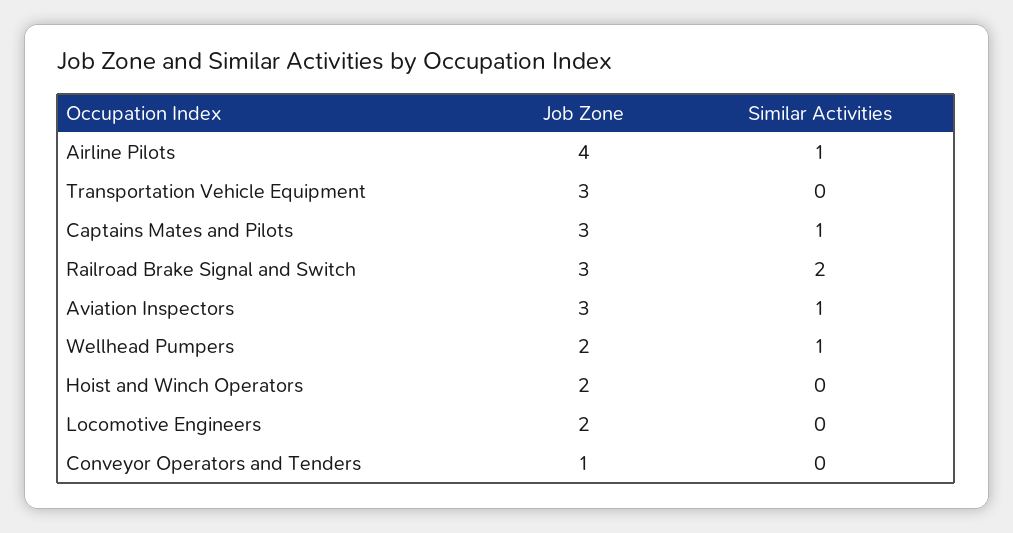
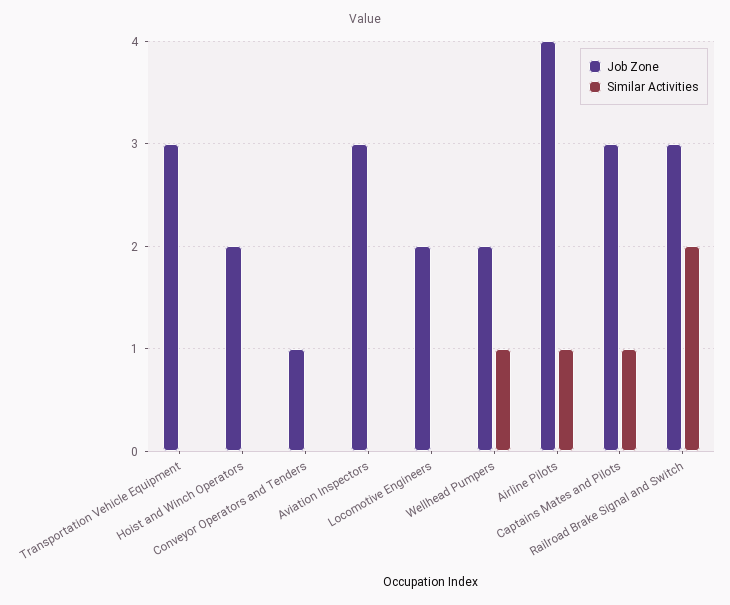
Similar Activities, Aviation Inspectors: 1 -> 0

